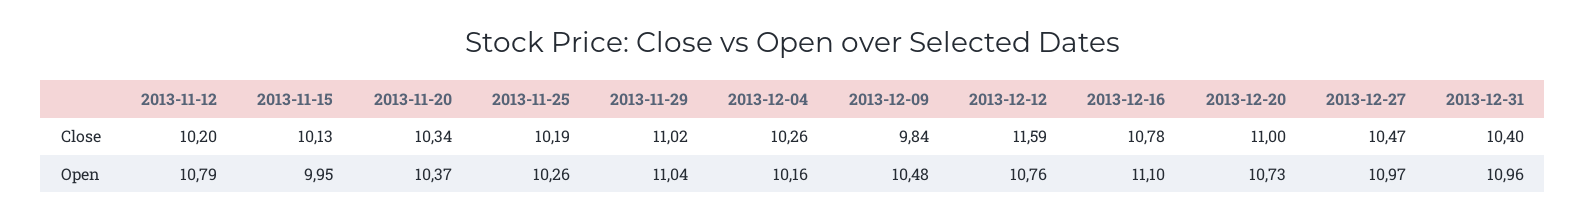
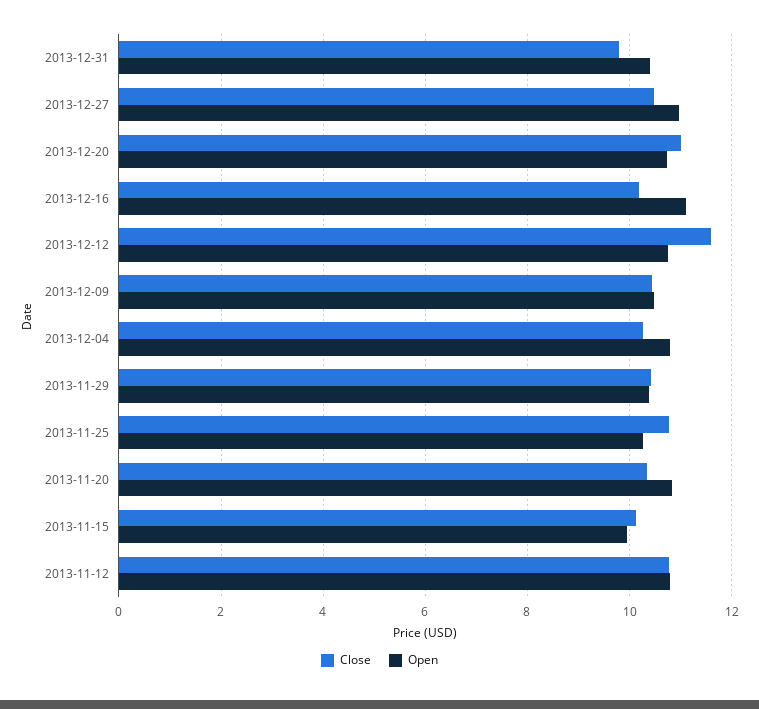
Close, 2013-11-12: 10.2 -> 10.8
Close, 2013-11-25: 10.19 -> 10.8
Close, 2013-11-29: 11.02 -> 10.4
Close, 2013-12-09: 9.84 -> 10.4
Close, 2013-12-16: 10.78 -> 10.2
Close, 2013-12-31: 10.4 -> 9.8
Open, 2013-11-20: 10.37 -> 10.8
Open, 2013-11-29: 11.04 -> 10.4
Open, 2013-12-04: 10.16 -> 10.8
Open, 2013-12-31: 10.96 -> 10.4

